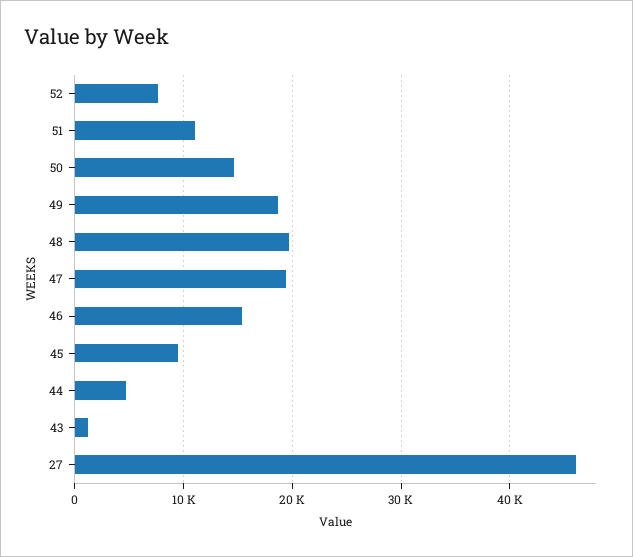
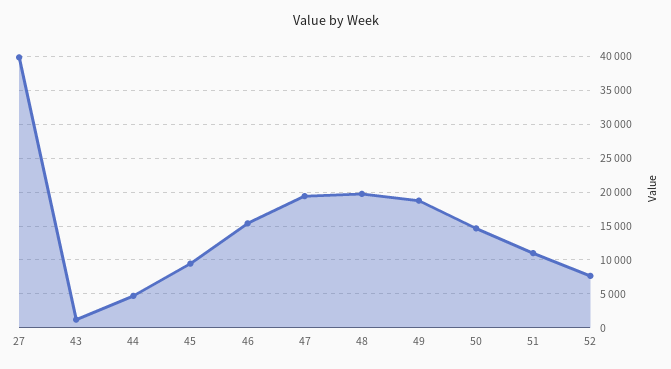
27: 46000 -> 40000

